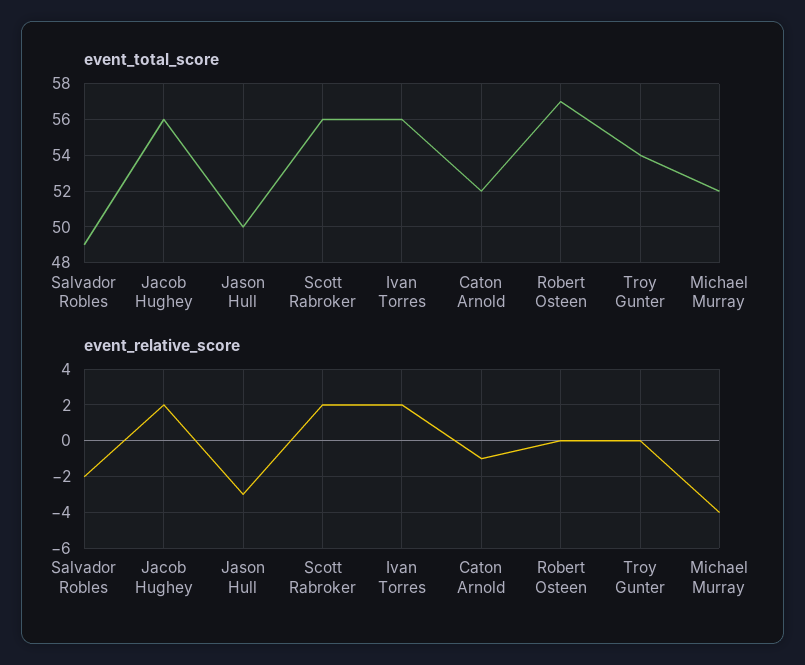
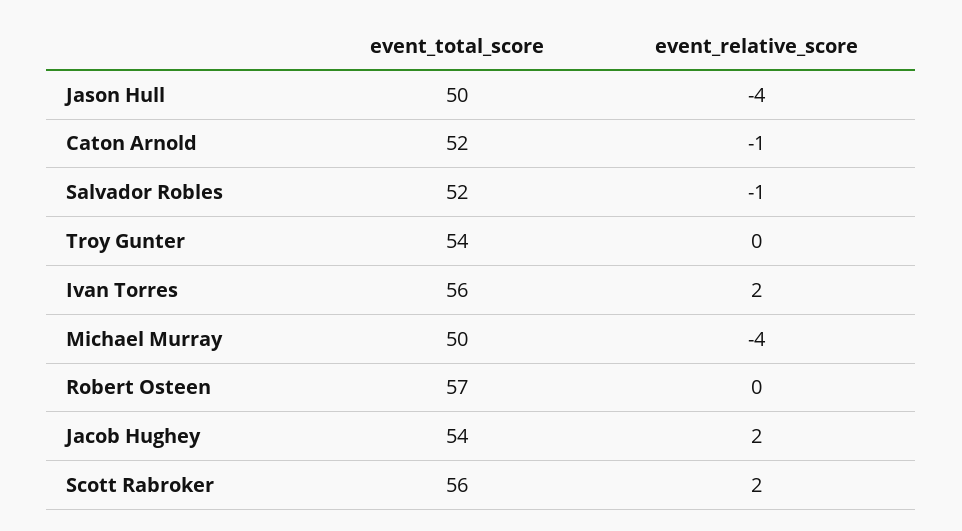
event_total_score, Salvador Robles: 49 -> 52
event_total_score, Jacob Hughey: 56 -> 54
event_total_score, Michael Murray: 52 -> 50
event_relative_score, Salvador Robles: -2 -> -1
event_relative_score, Jason Hull: -3 -> -4

